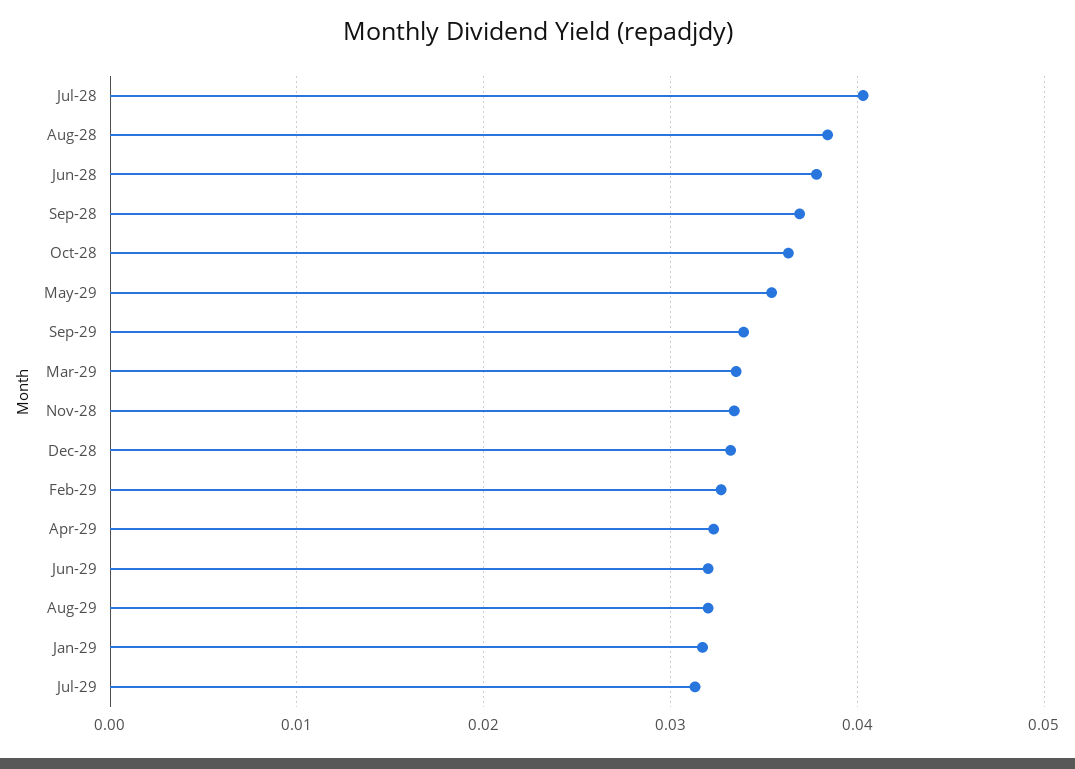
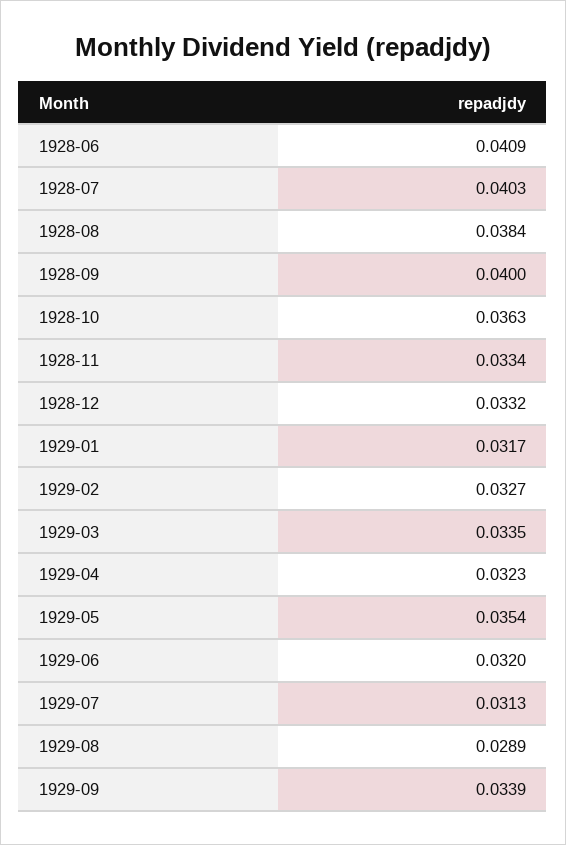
Jun-28: 0.038 -> 0.0409
Sep-28: 0.037 -> 0.04
Aug-29: 0.032 -> 0.0289

